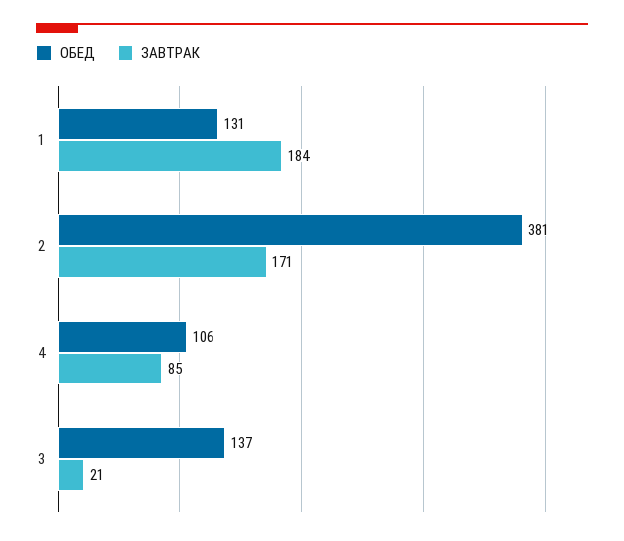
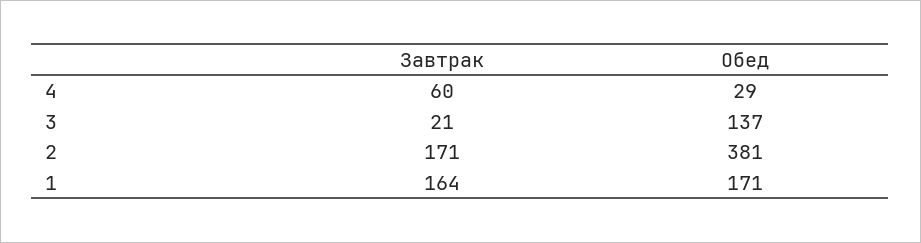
ОБЕД, 1: 131 -> 171
ЗАВТРАК, 1: 184 -> 164
ОБЕД, 4: 106 -> 29
ЗАВТРАК, 4: 85 -> 60

